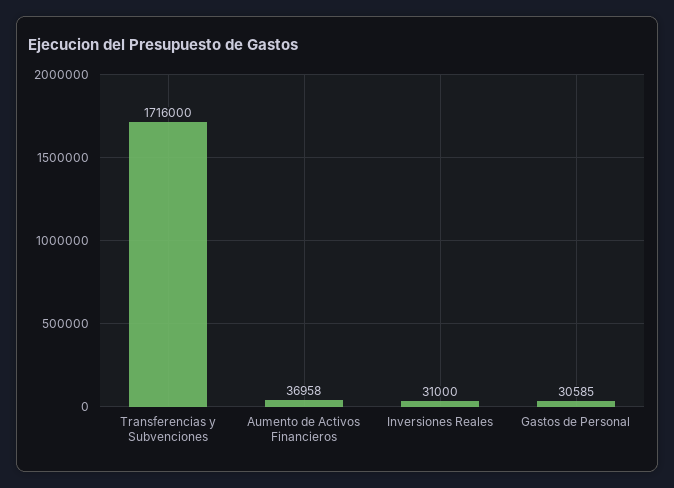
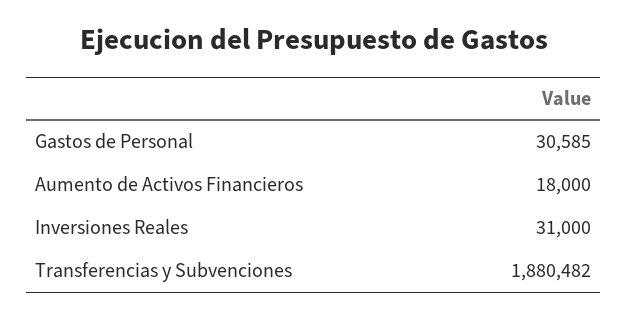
Transferencias y Subvenciones: 1716000 -> 1880482
Aumento de Activos Financieros: 36958 -> 18000

